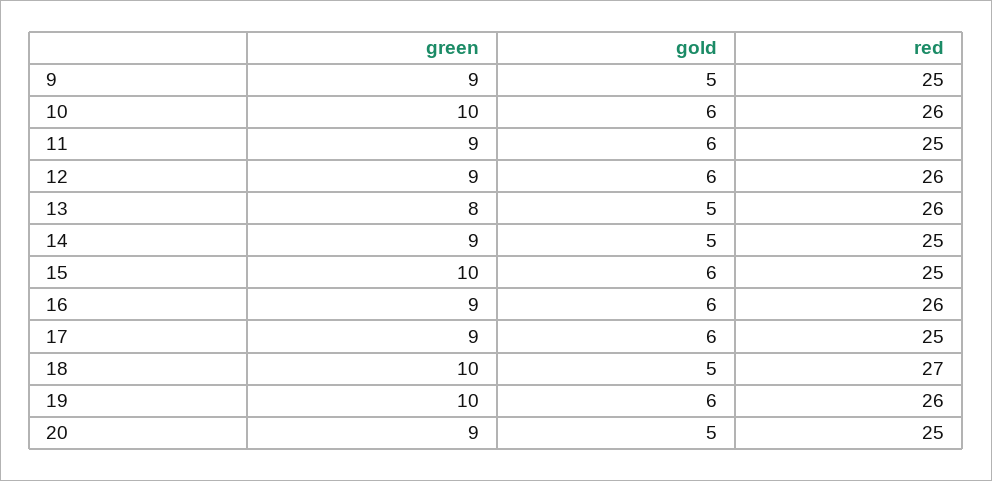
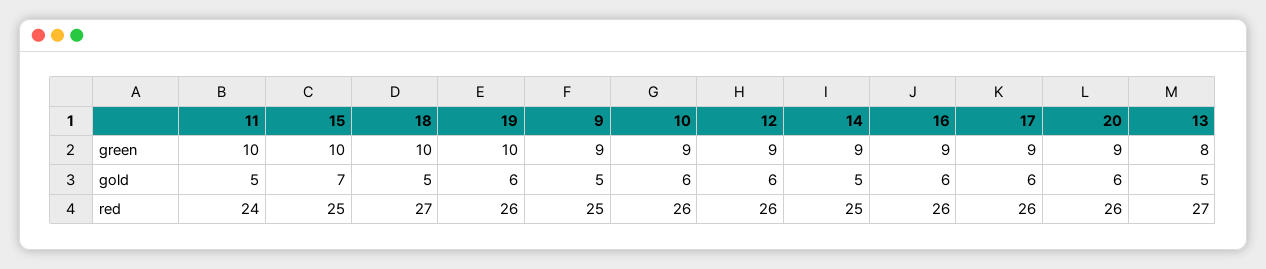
green, 10: 10 -> 9
green, 11: 9 -> 10
gold, 11: 6 -> 5
red, 11: 25 -> 24
red, 13: 26 -> 27
gold, 15: 6 -> 7
red, 17: 25 -> 26
gold, 20: 5 -> 6
red, 20: 25 -> 26

